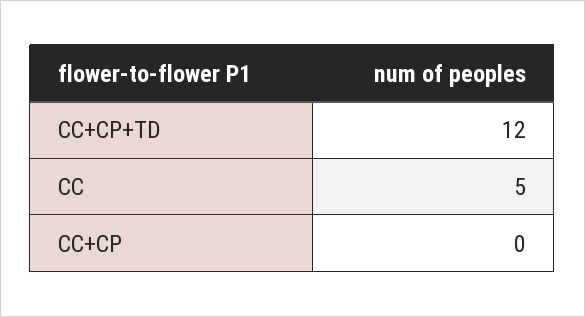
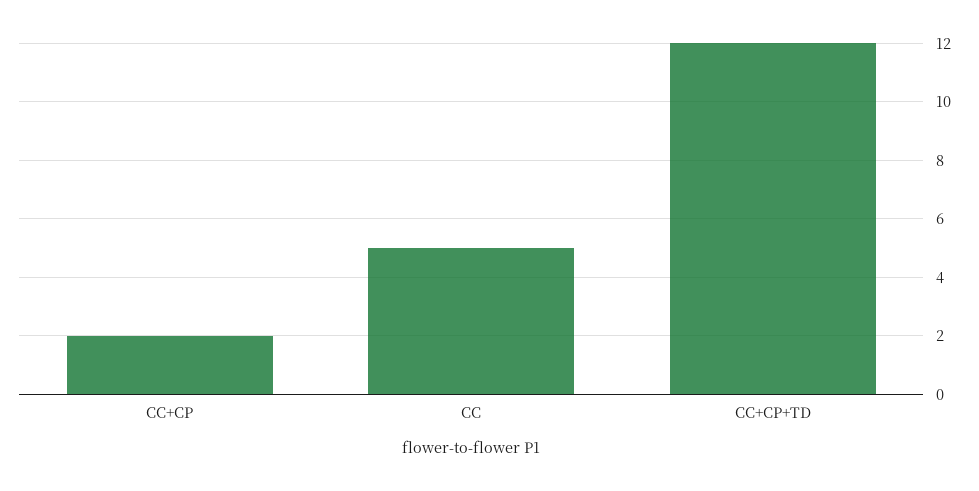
CC+CP: 0 -> 2

